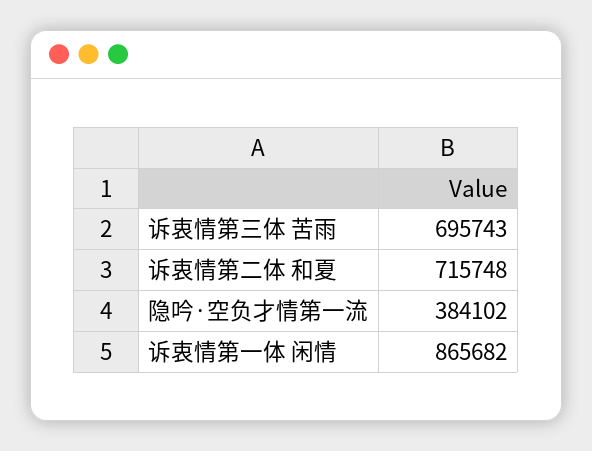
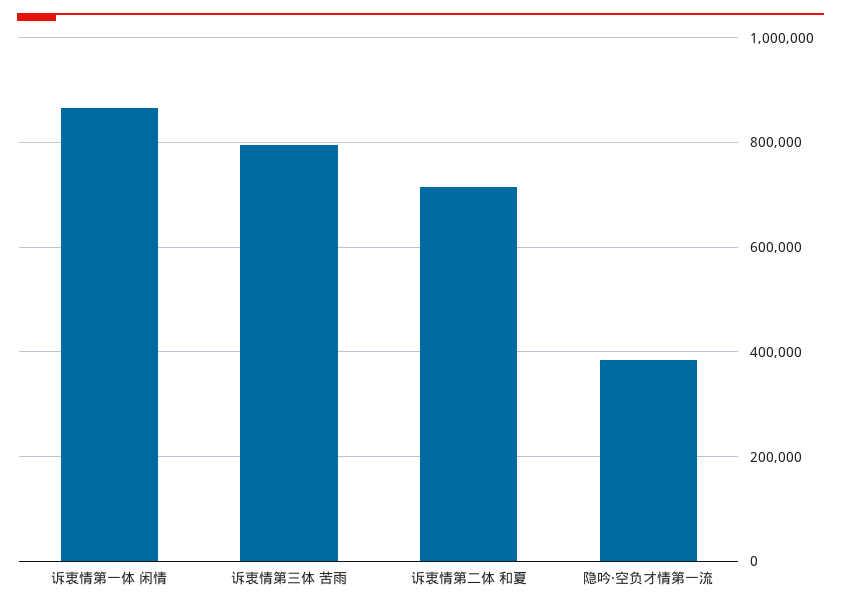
诉衷情第三体 苦雨: 695743 -> 800000

